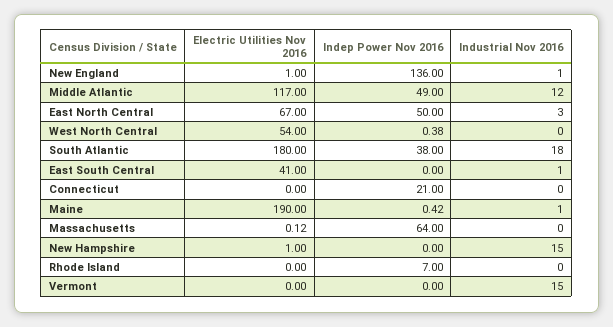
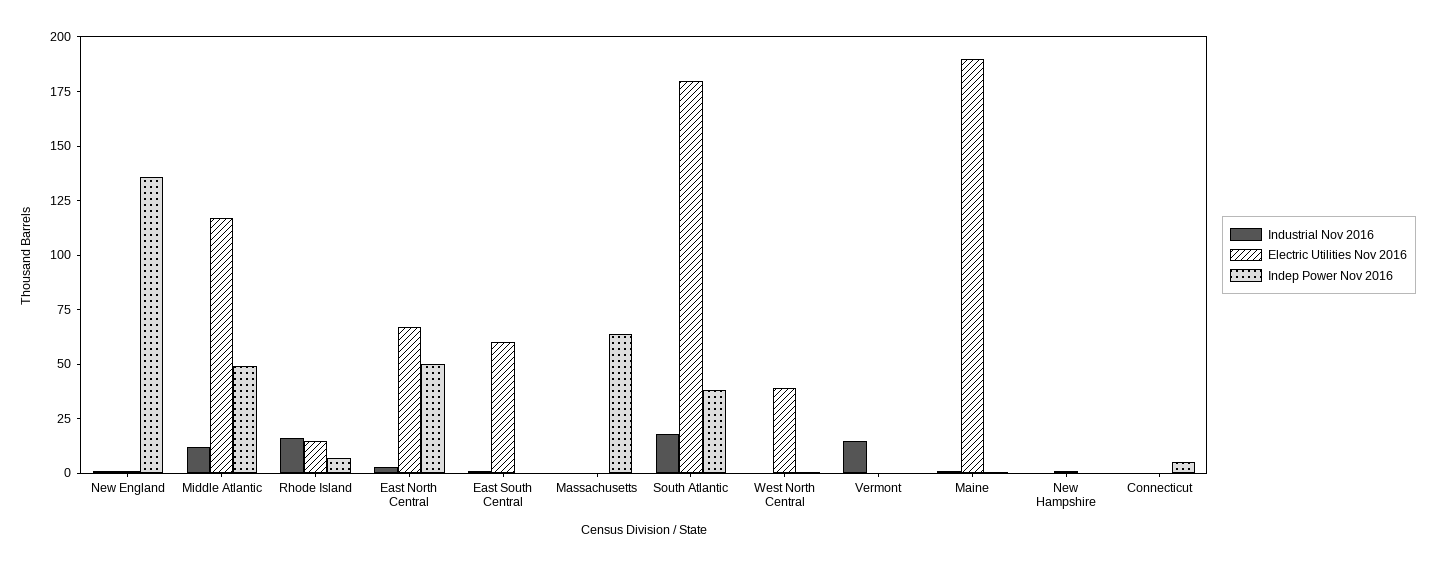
Electric Utilities Nov 2016, West North Central: 54 -> 40
Electric Utilities Nov 2016, East South Central: 41 -> 60
Indep Power Nov 2016, Connecticut: 21 -> 5
Industrial Nov 2016, New Hampshire: 15 -> 0
Electric Utilities Nov 2016, Rhode Island: 0 -> 15
Industrial Nov 2016, Rhode Island: 0 -> 15

